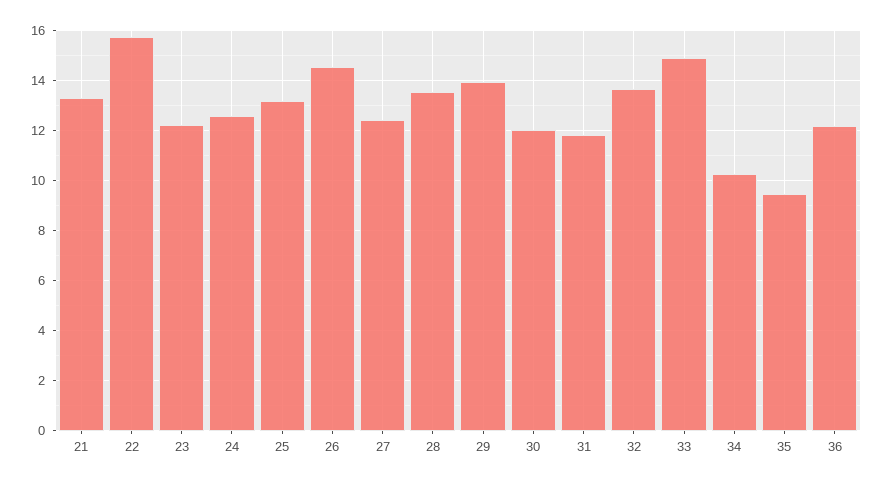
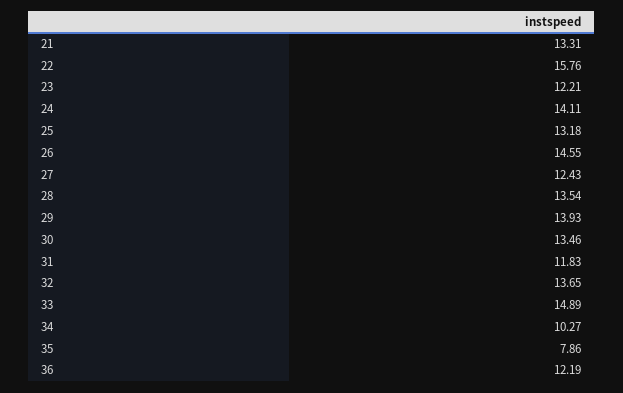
24: 12.5 -> 14.11
30: 12 -> 13.46
35: 9.5 -> 7.86

